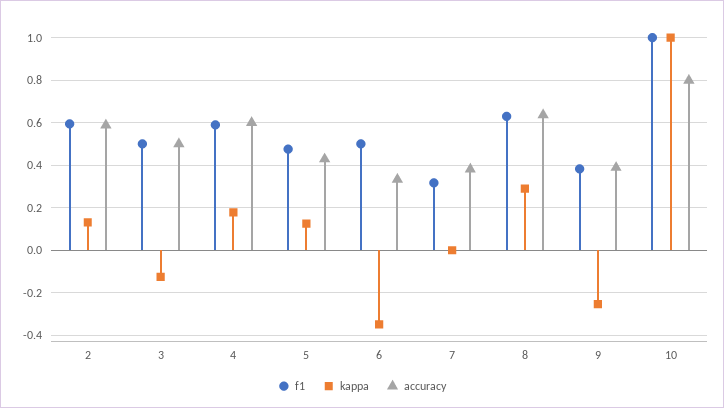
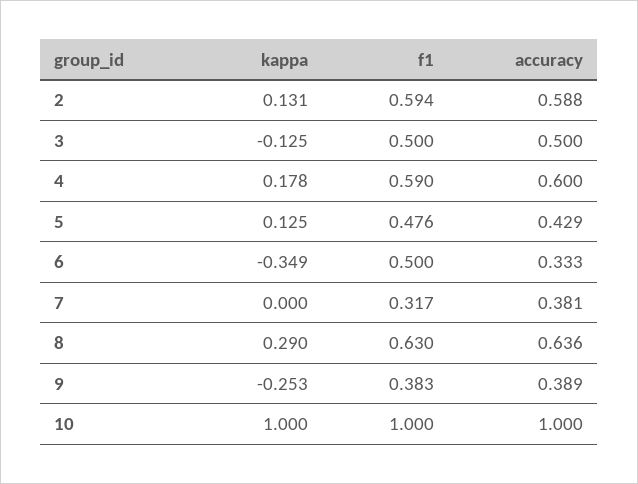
accuracy, 10: 0.8 -> 1

